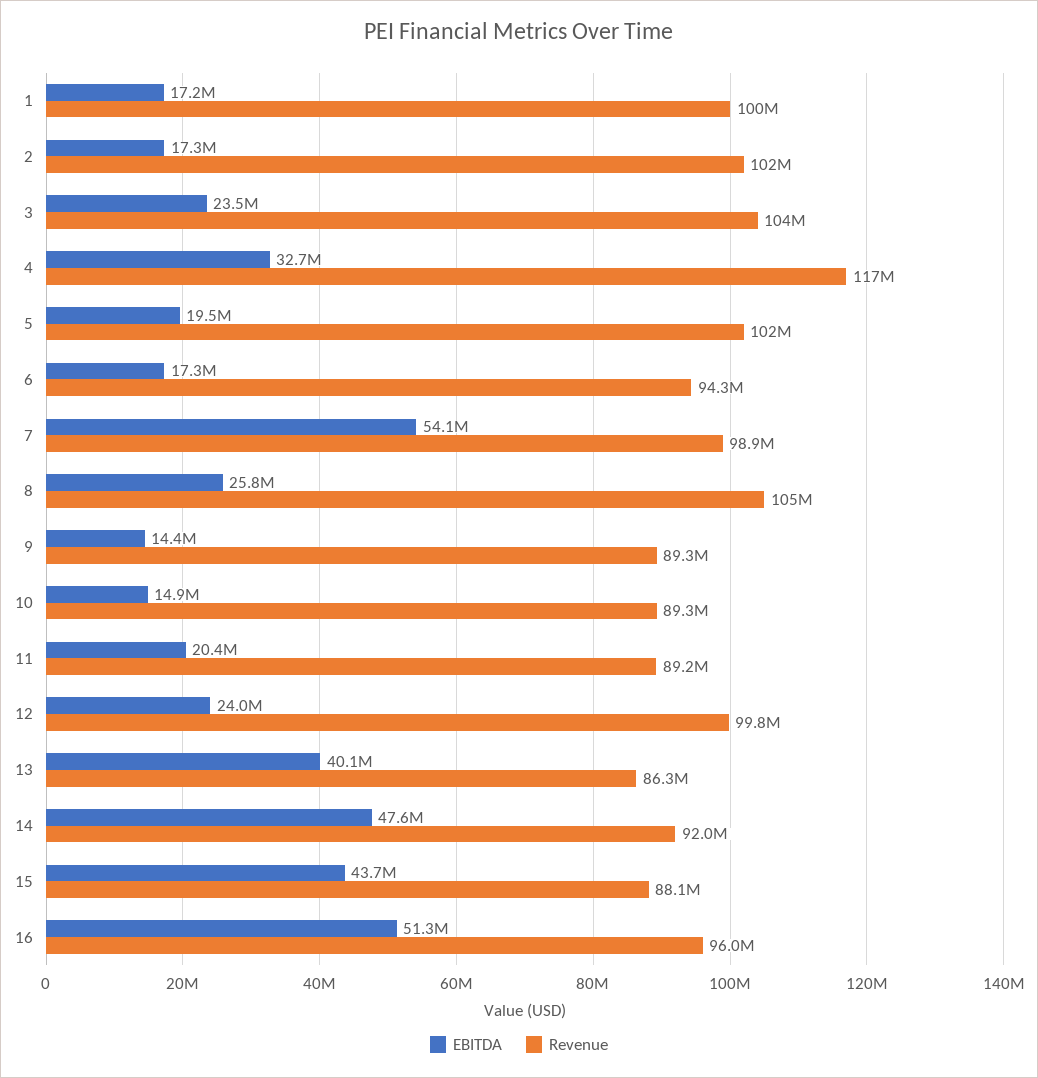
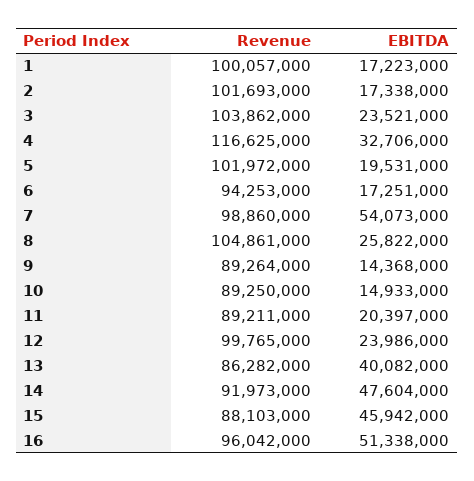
EBITDA, 15: 43700000 -> 45942000

